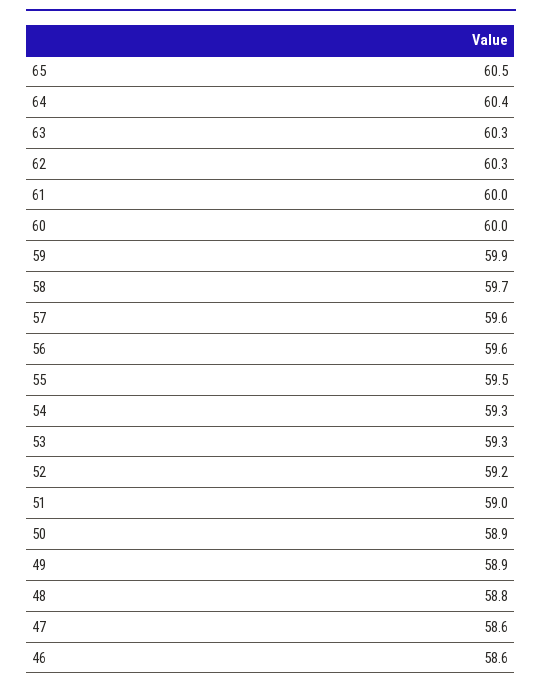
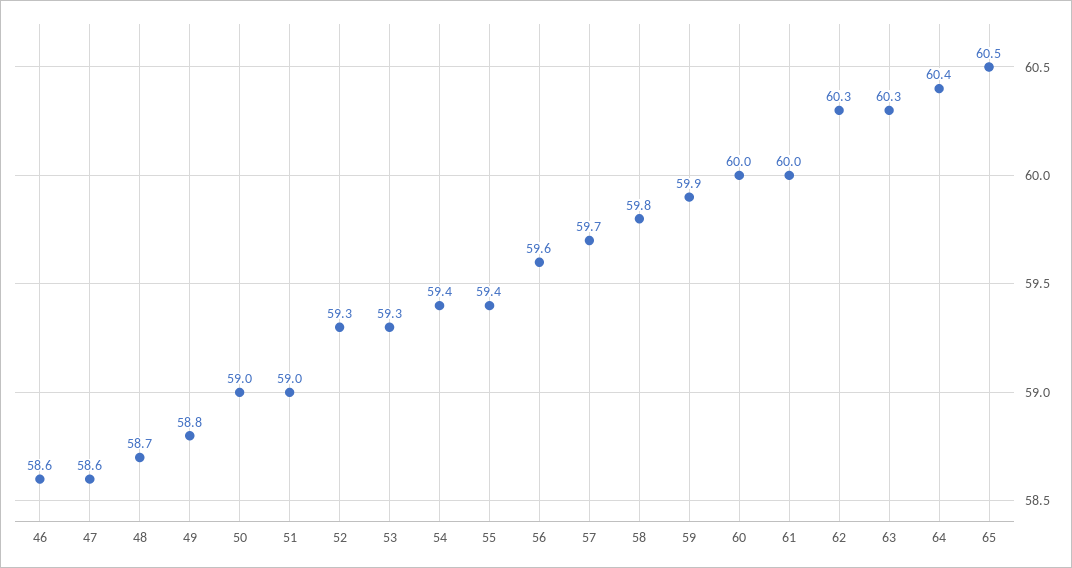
58: 59.7 -> 59.8
57: 59.6 -> 59.7
55: 59.5 -> 59.4
54: 59.3 -> 59.4
52: 59.2 -> 59.3
50: 58.9 -> 59
49: 58.9 -> 58.8
48: 58.8 -> 58.7

